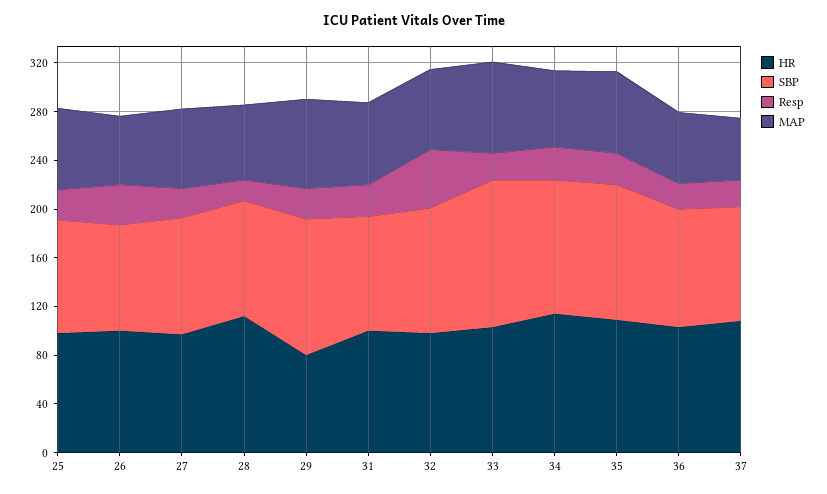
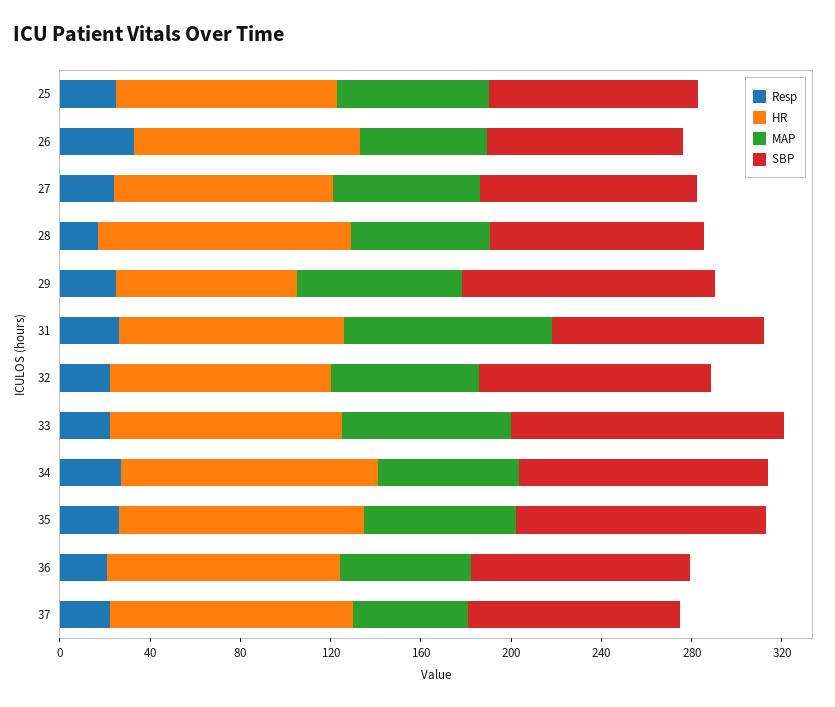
MAP, 31: 70 -> 90
Resp, 32: 50 -> 20

